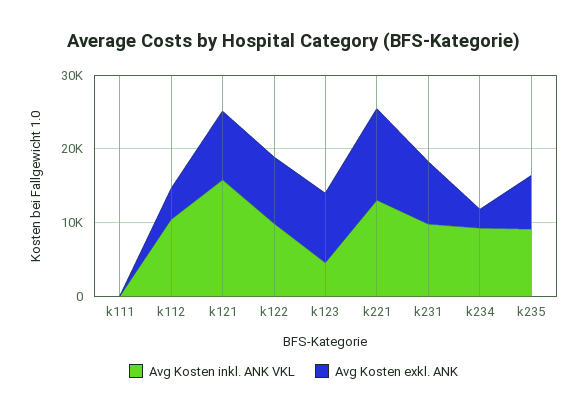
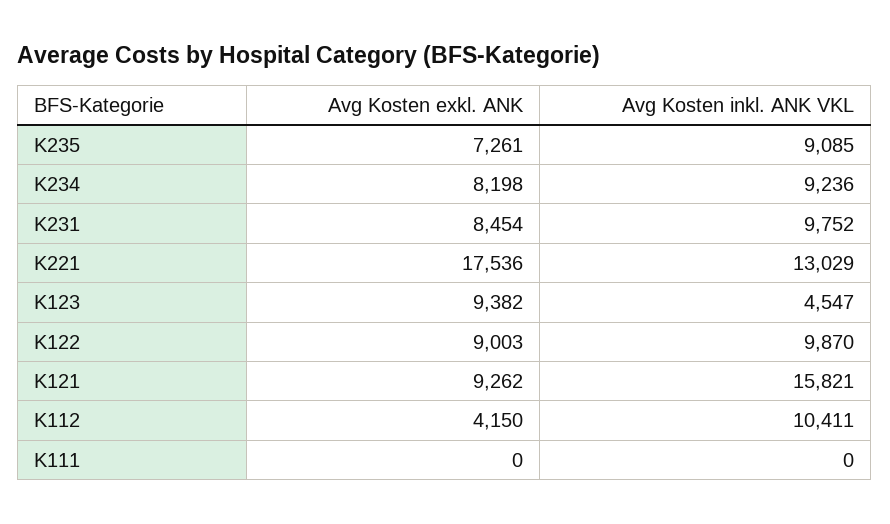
Avg Kosten exkl. ANK, k221: 12000 -> 17536
Avg Kosten exkl. ANK, k234: 2000 -> 8198

